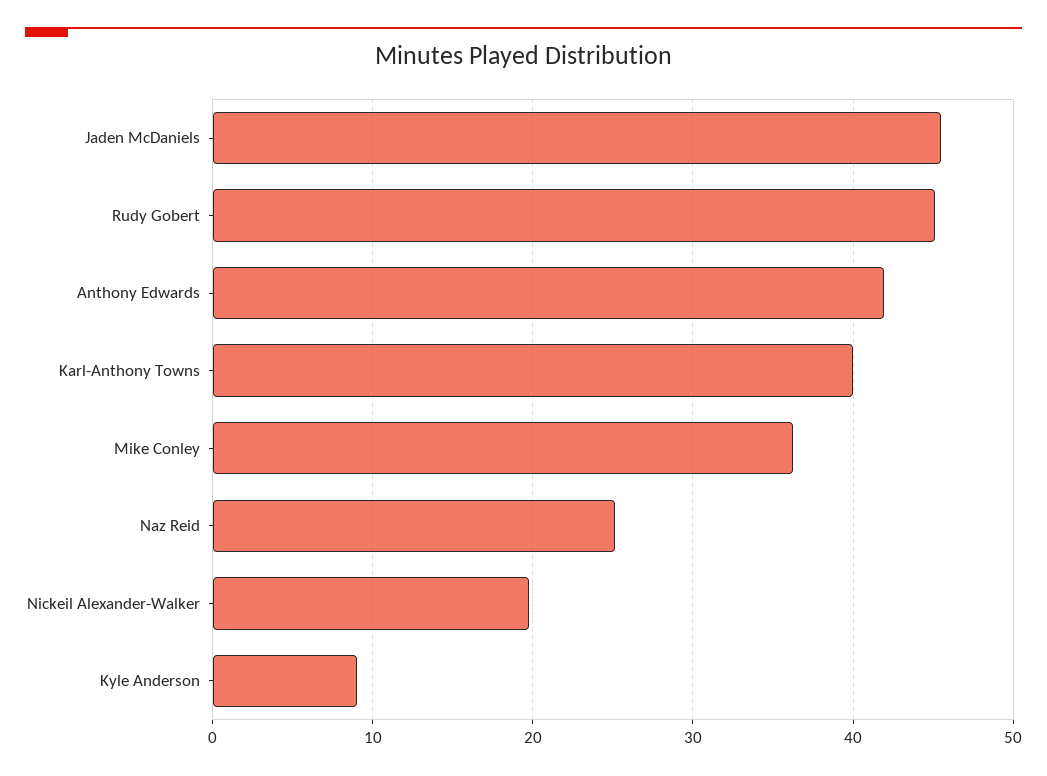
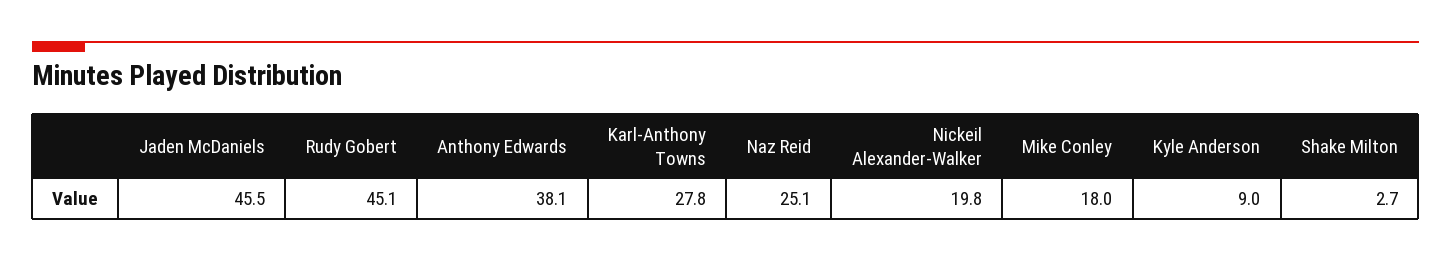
Anthony Edwards: 42 -> 38.1
Karl-Anthony Towns: 40 -> 27.8
Mike Conley: 36 -> 18
Shake Milton: none -> 2.7

